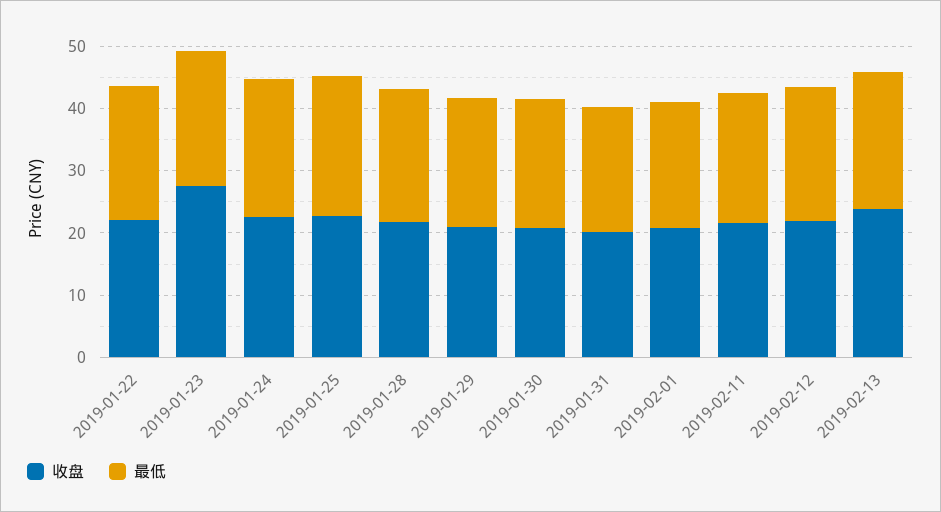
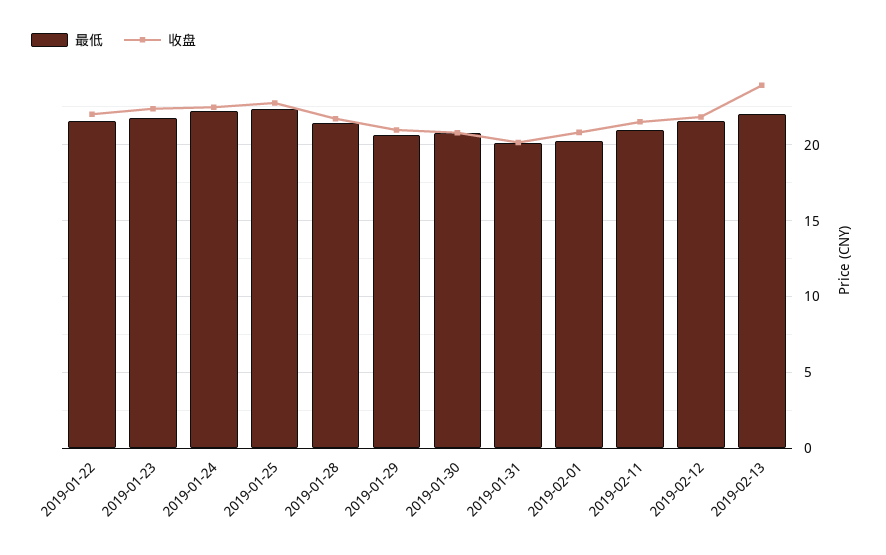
收盘, 2019-01-23: 28 -> 22.5

